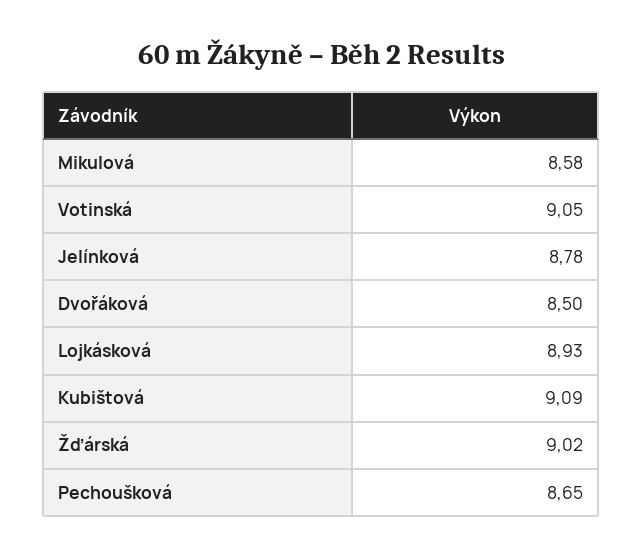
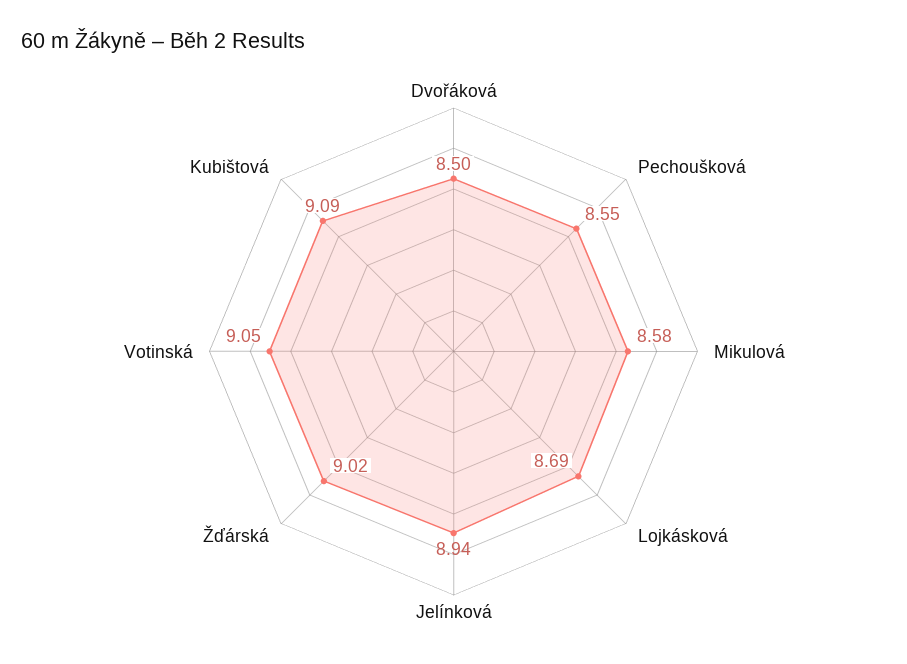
Jelínková: 8.78 -> 8.94
Lojkásková: 8.93 -> 8.69
Pechoušková: 8.65 -> 8.55

